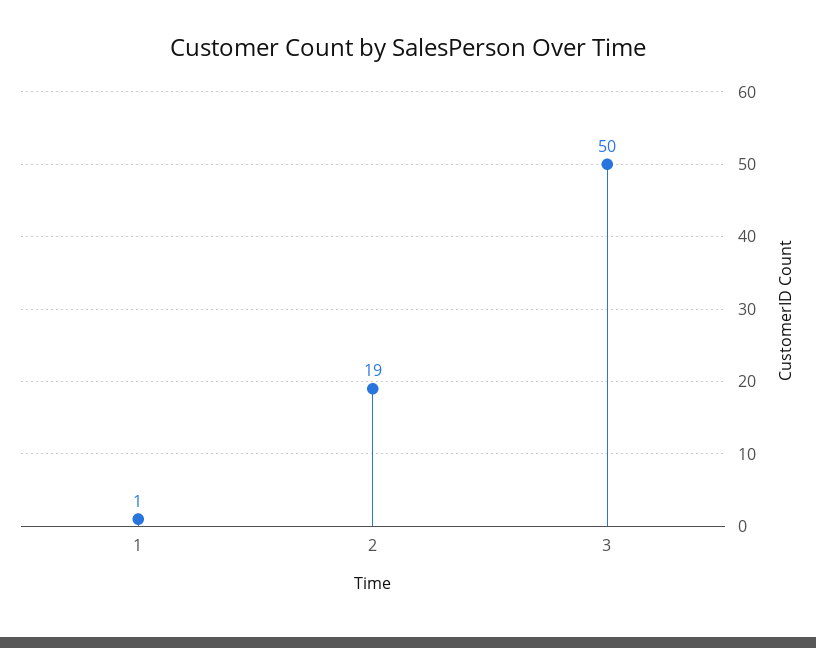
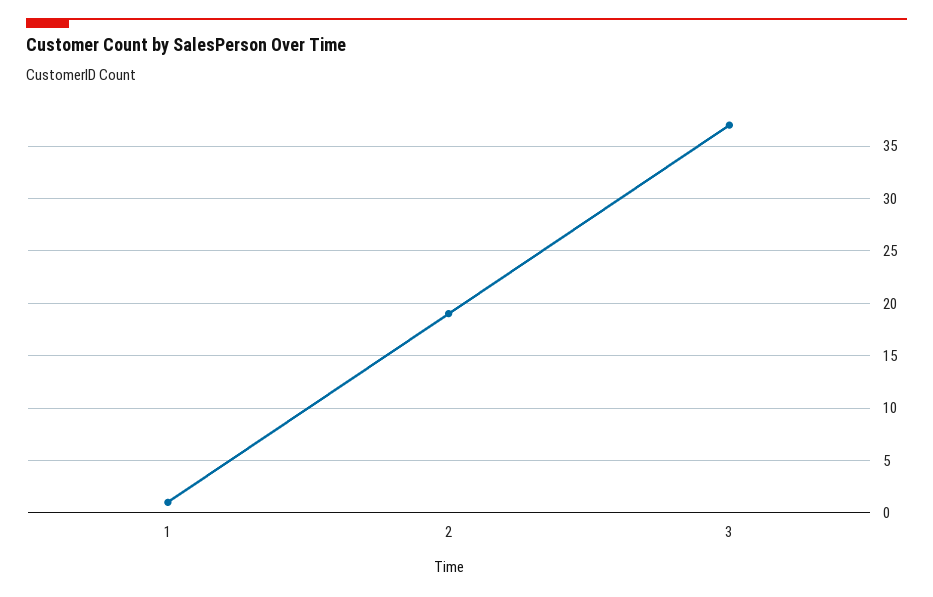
3: 50 -> 37

